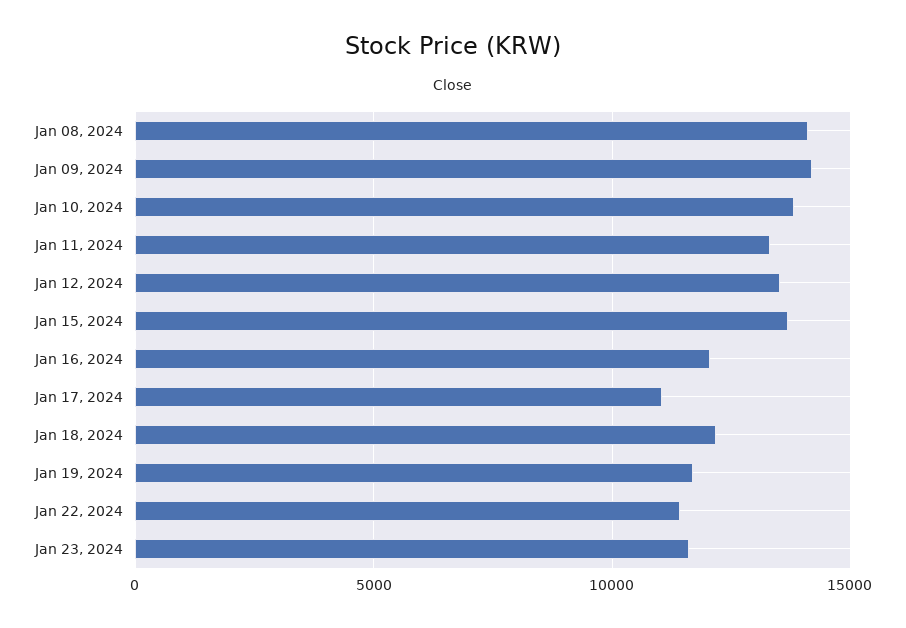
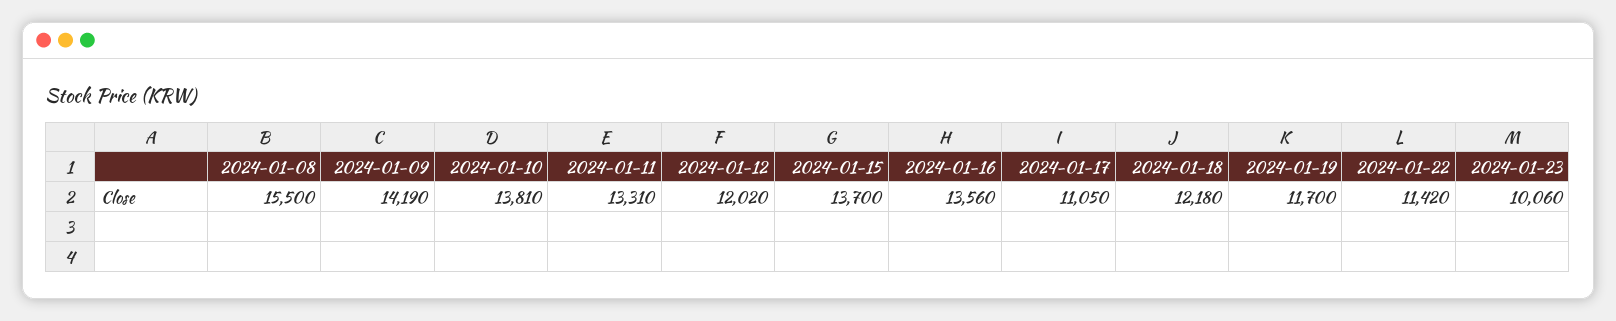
Jan 08, 2024: 14000 -> 15500
Jan 12, 2024: 13500 -> 12020
Jan 16, 2024: 12000 -> 13560
Jan 23, 2024: 11500 -> 10060

